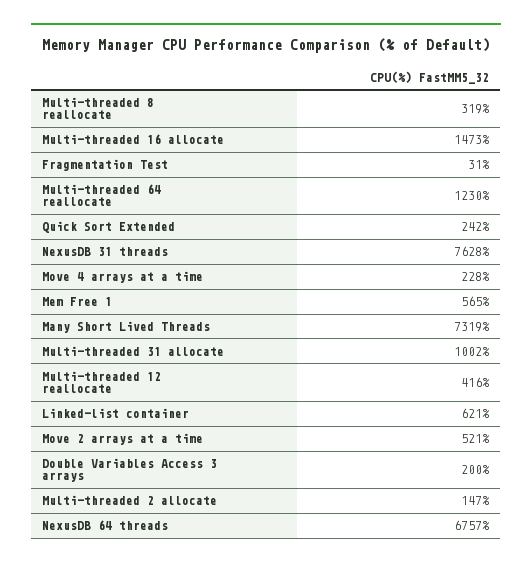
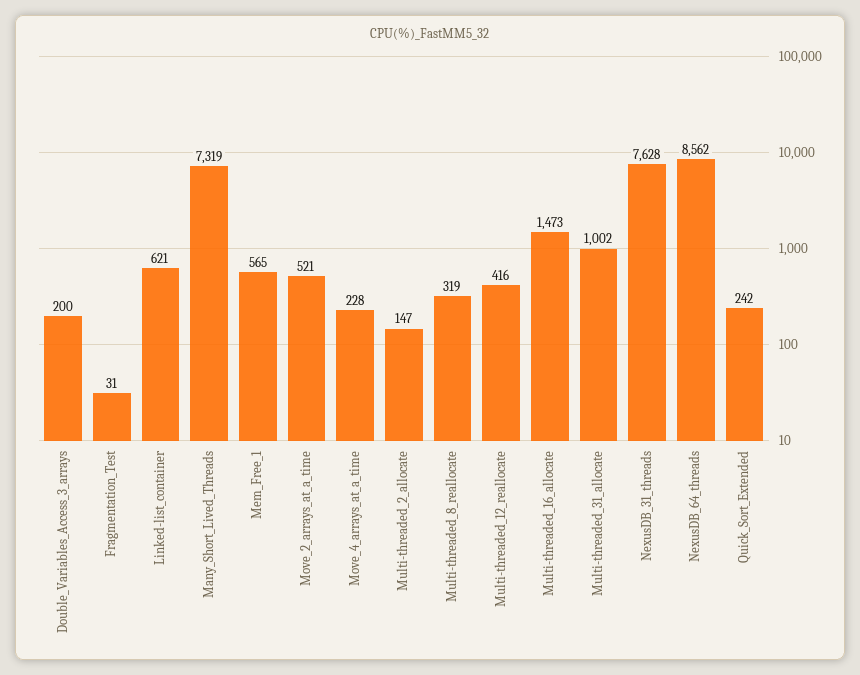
Multi-threaded 64 reallocate: 1230 -> none
NexusDB 64 threads: 6757 -> 8562

